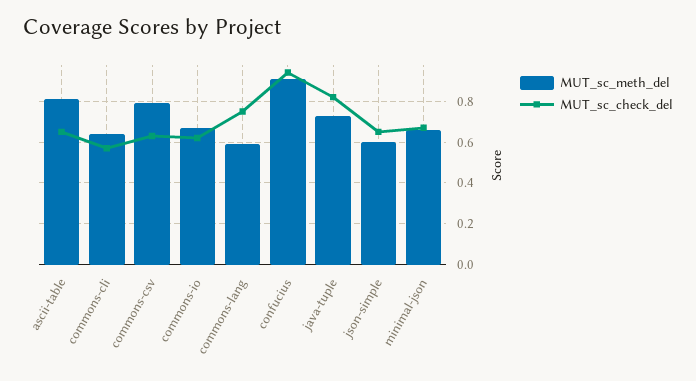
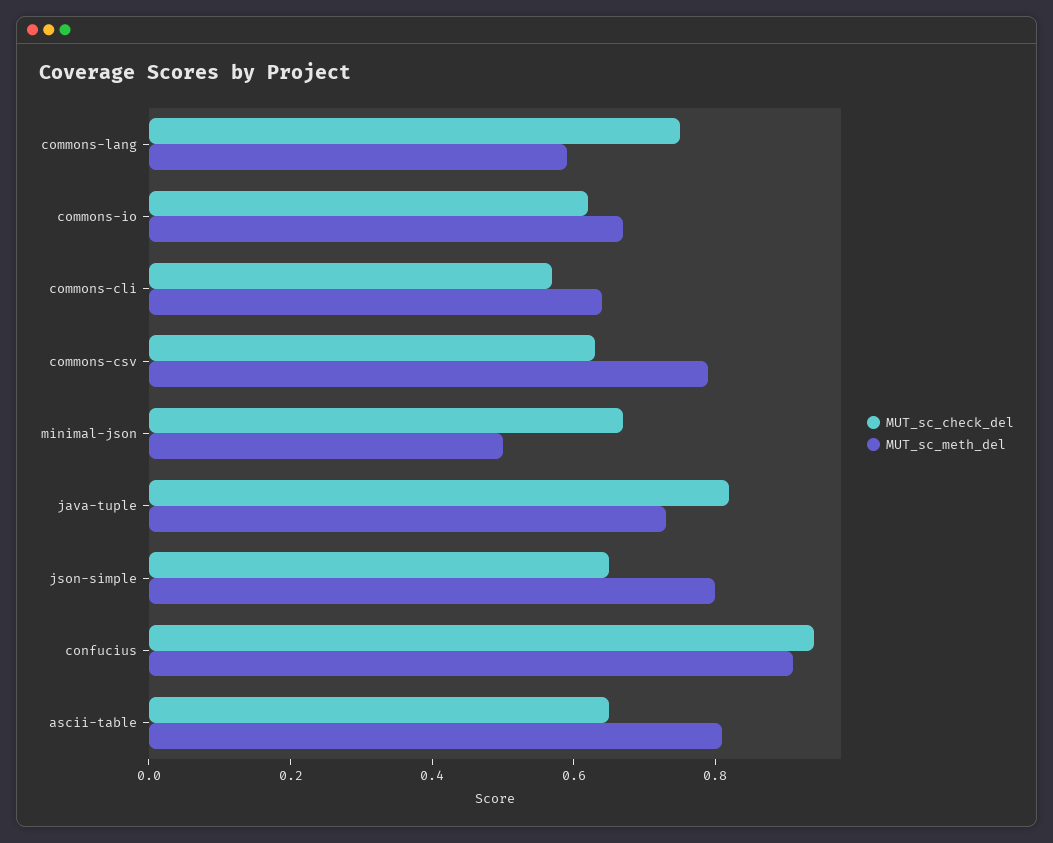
MUT_sc_meth_del, json-simple: 0.6 -> 0.8
MUT_sc_meth_del, minimal-json: 0.65 -> 0.5

